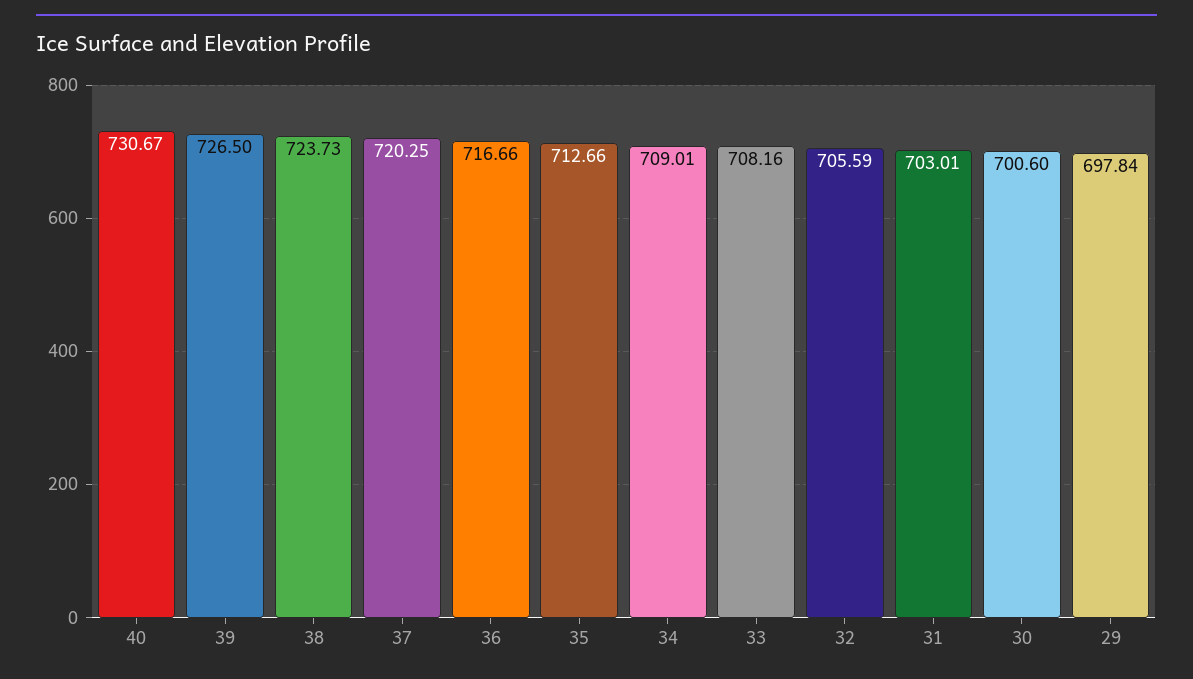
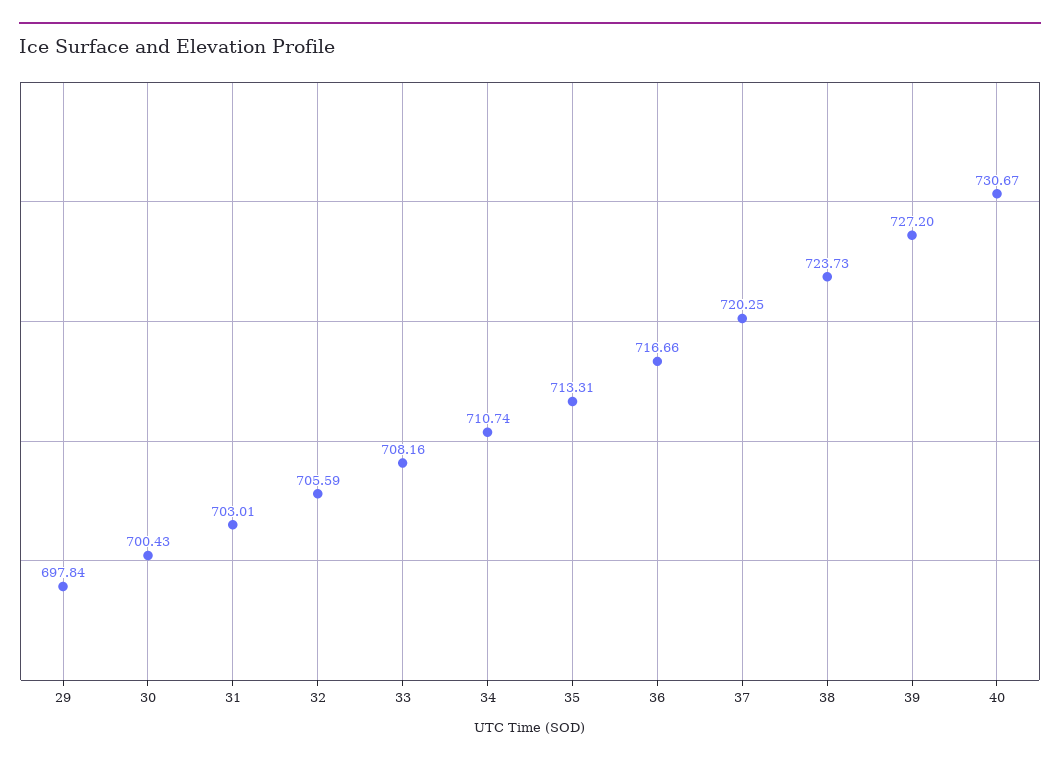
39: 726.5 -> 727.2
35: 712.66 -> 713.31
34: 709.01 -> 710.74
30: 700.6 -> 700.43

